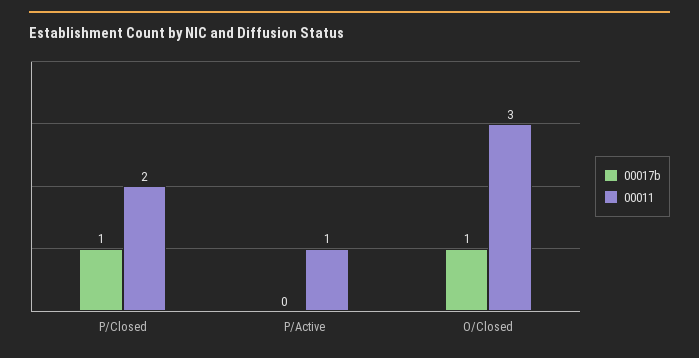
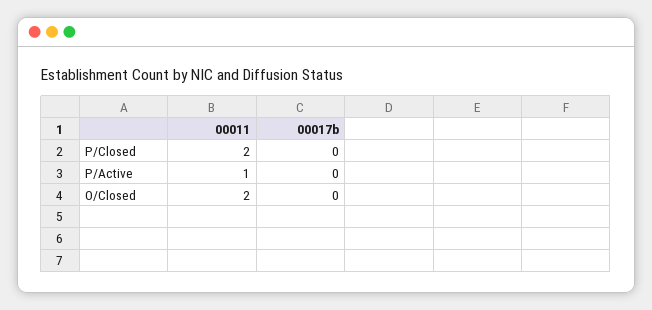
00017b, P/Closed: 1 -> 0
00017b, O/Closed: 1 -> 0
00011, O/Closed: 3 -> 2

